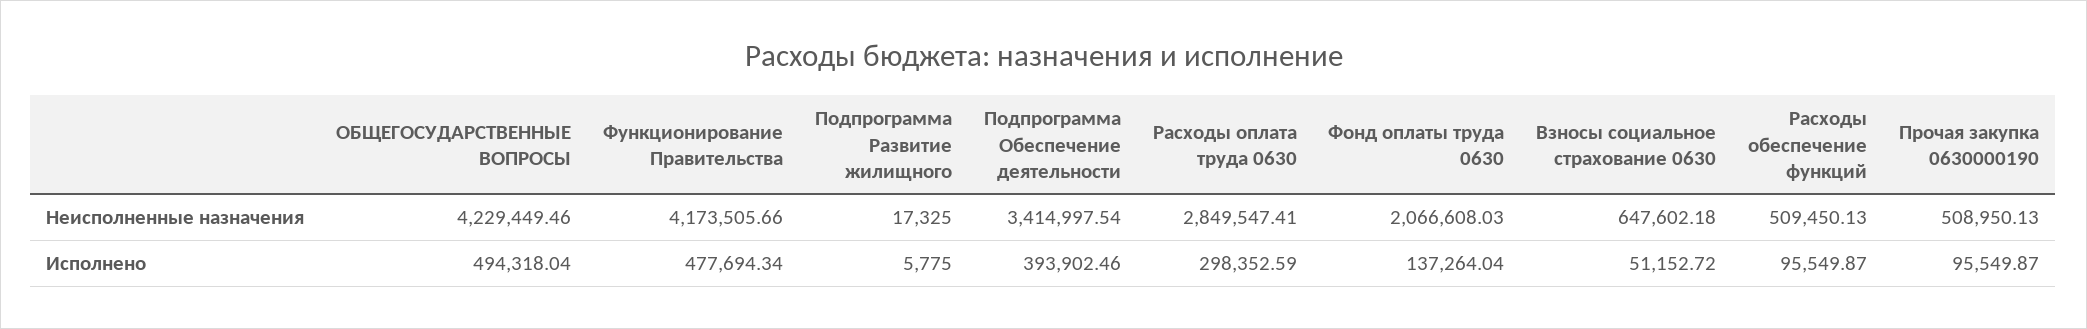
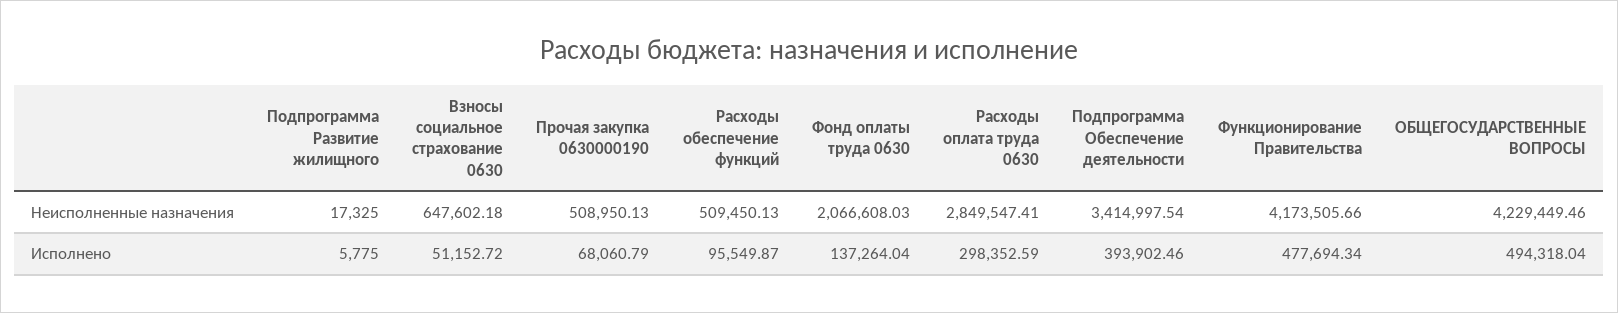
Прочая закупка 0630000190, Исполнено: 95549.87 -> 68060.79

